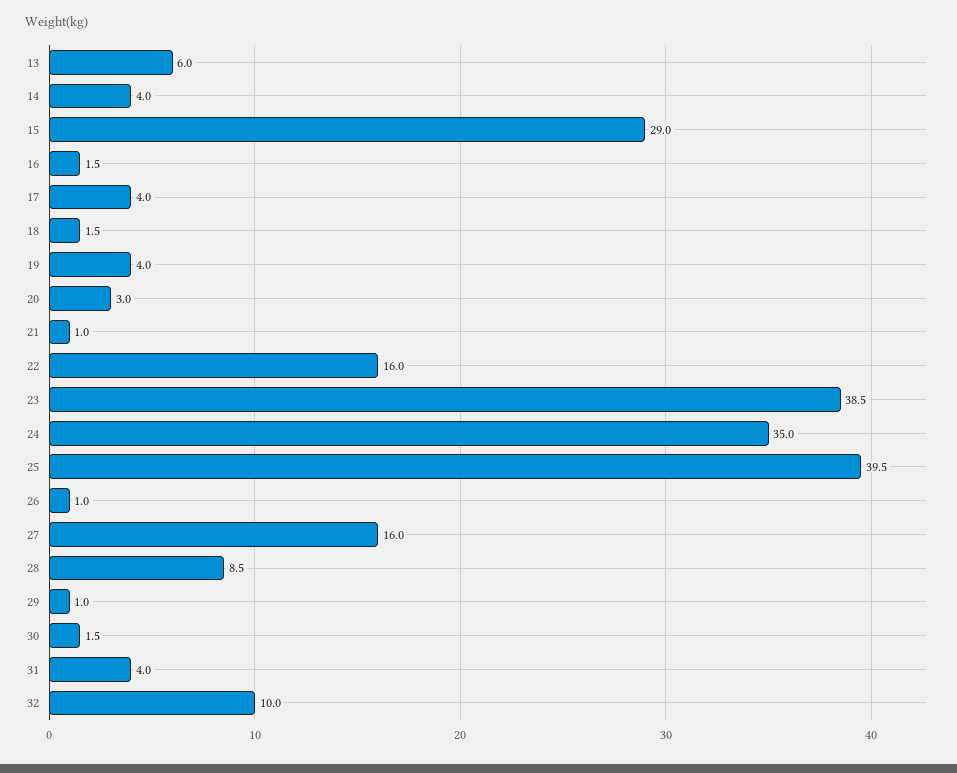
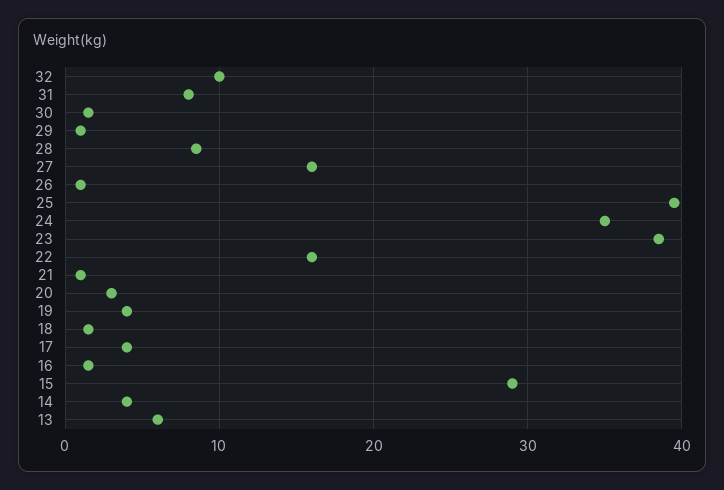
31: 4 -> 8

